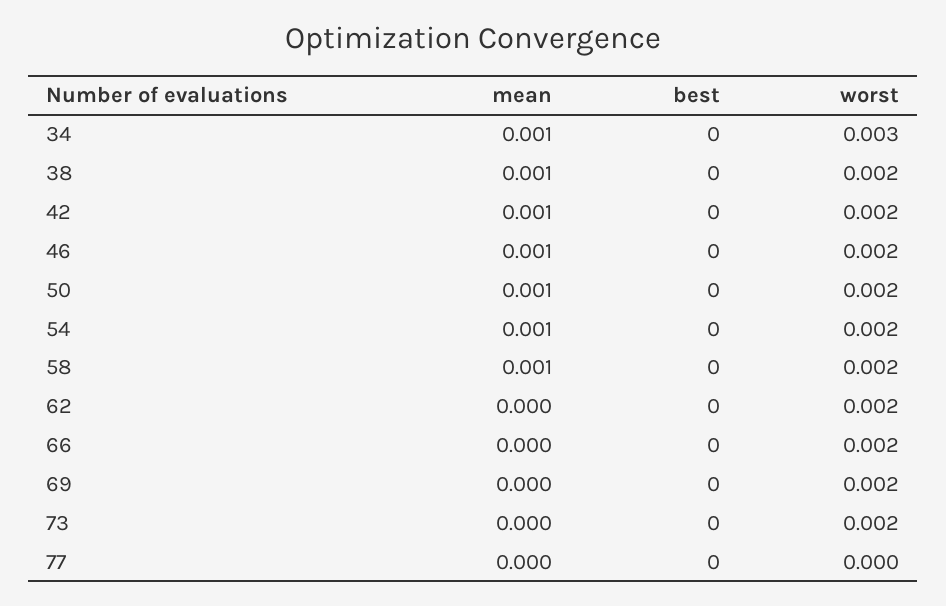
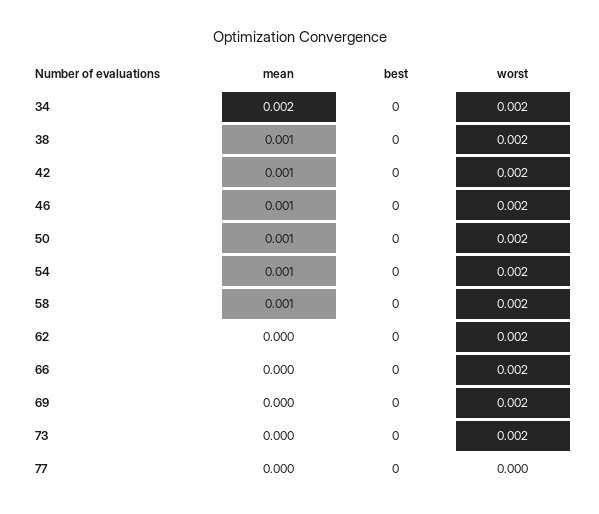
mean, 34: 0.001 -> 0.002
worst, 34: 0.003 -> 0.002

